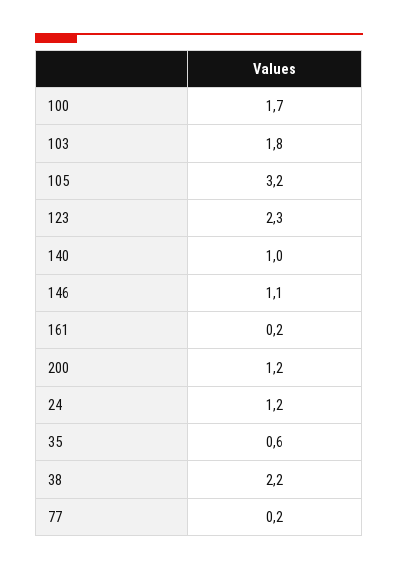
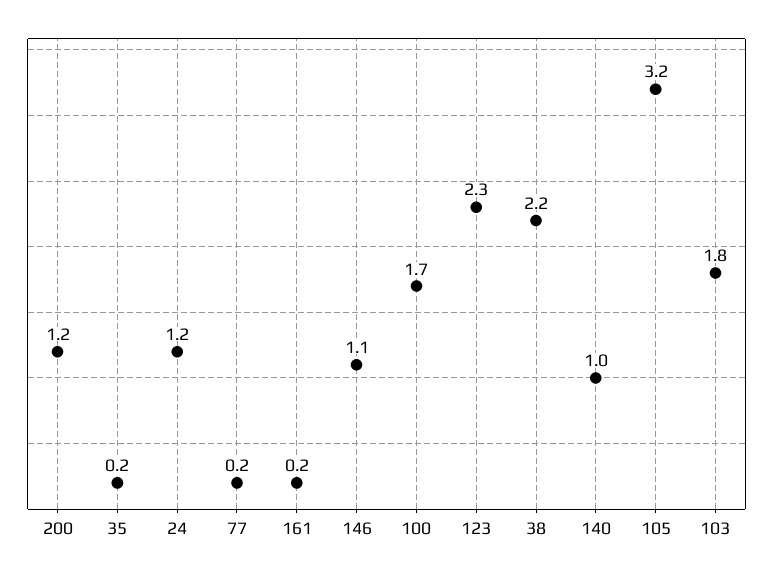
35: 0.6 -> 0.2

